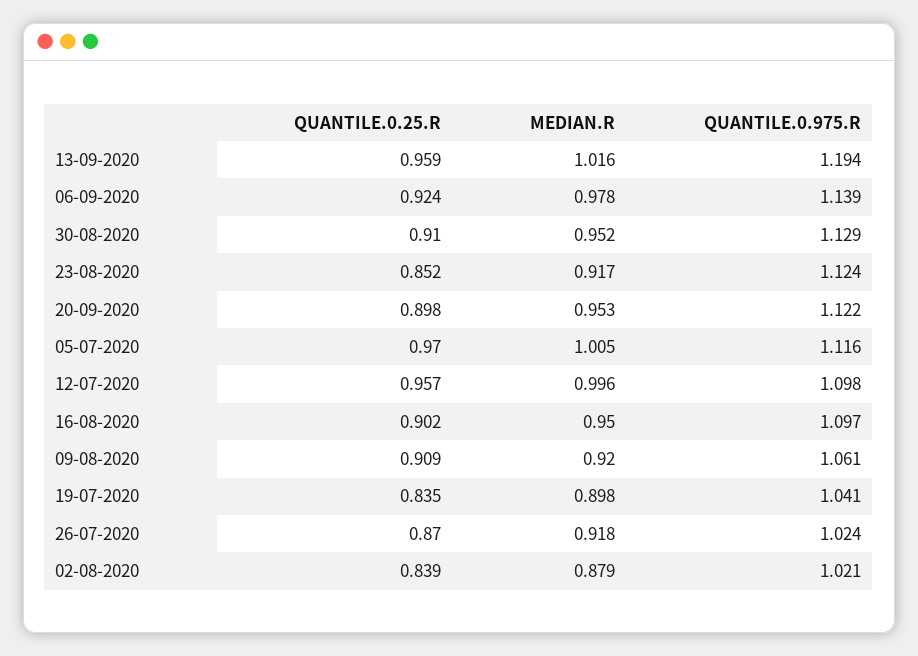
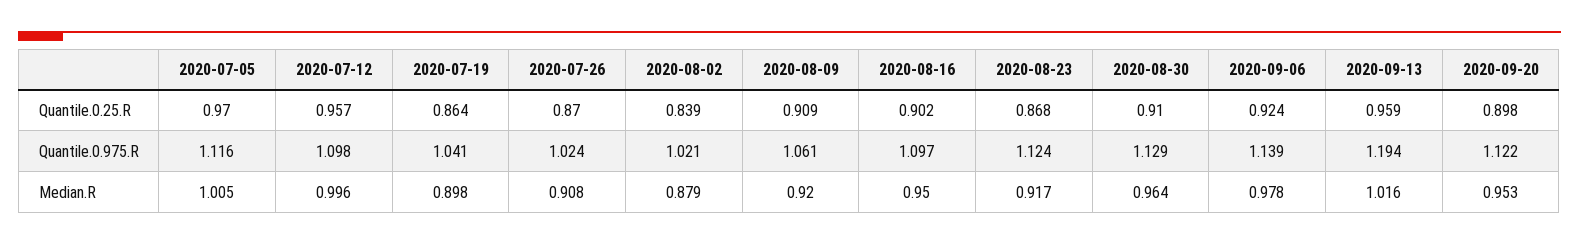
MEDIAN.R, 30-08-2020: 0.952 -> 0.964
QUANTILE.0.25.R, 23-08-2020: 0.852 -> 0.868
QUANTILE.0.25.R, 19-07-2020: 0.835 -> 0.864
MEDIAN.R, 26-07-2020: 0.918 -> 0.908

